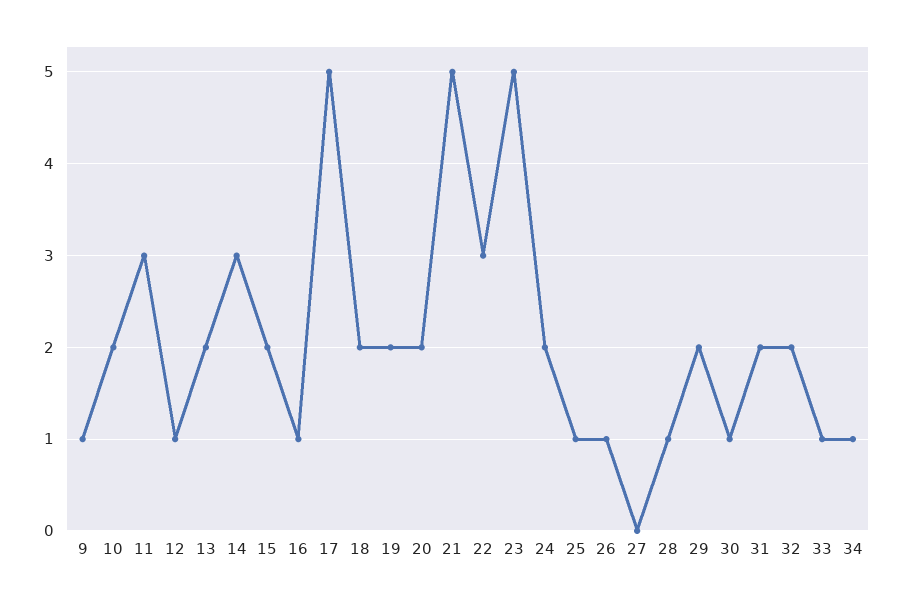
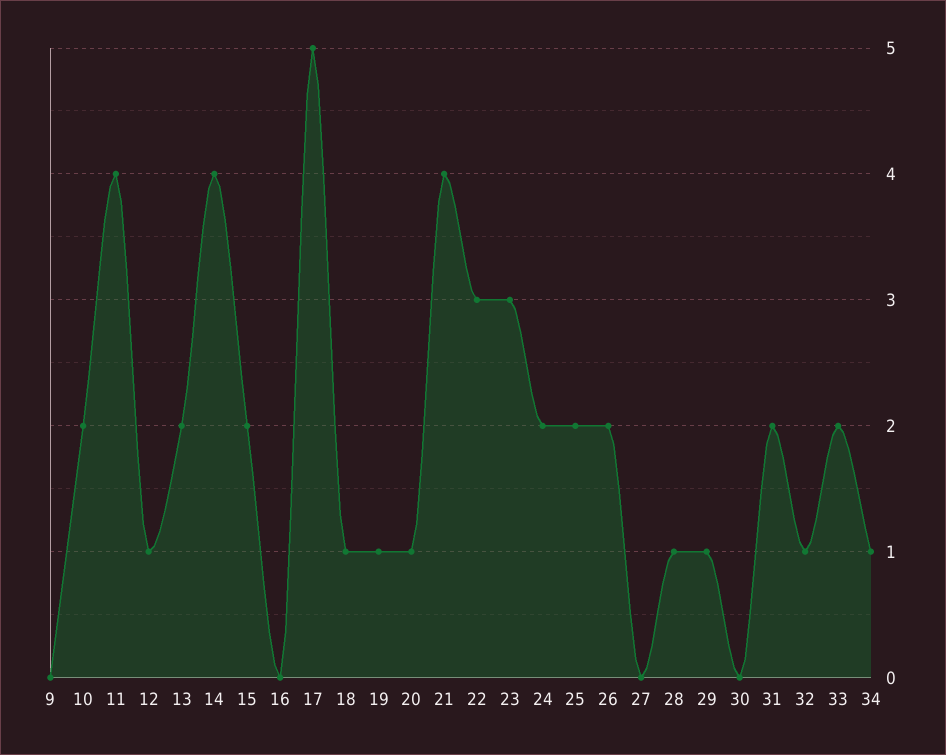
9: 1 -> 0
11: 3 -> 4
14: 3 -> 4
16: 1 -> 0
18: 2 -> 1
19: 2 -> 1
20: 2 -> 1
21: 5 -> 4
23: 5 -> 3
25: 1 -> 2
26: 1 -> 2
29: 2 -> 1
30: 1 -> 0
32: 2 -> 1
33: 1 -> 2

